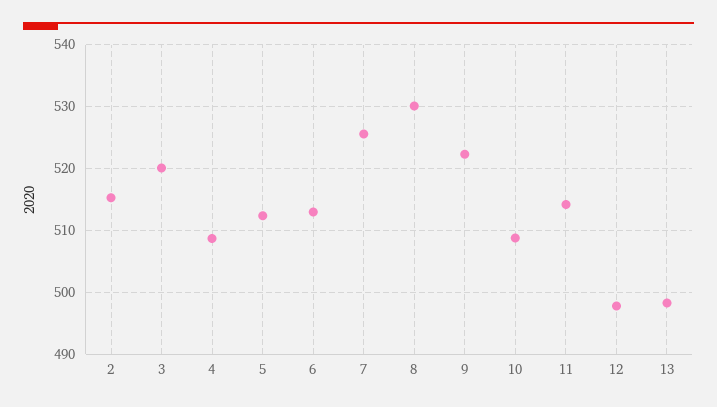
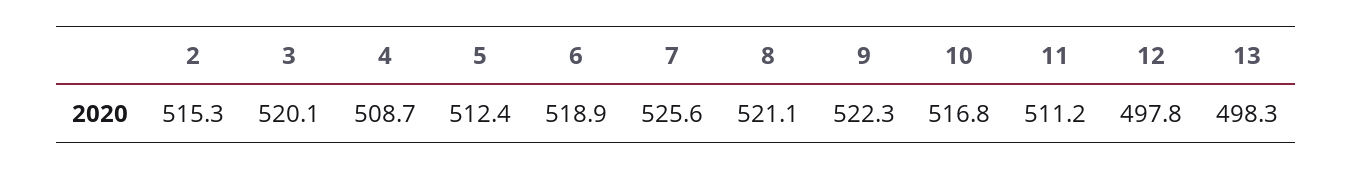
6: 513 -> 518.9
8: 530 -> 521.1
10: 509 -> 516.8
11: 514 -> 511.2

